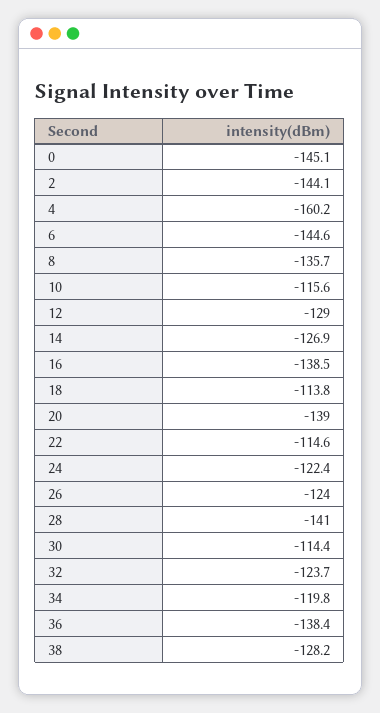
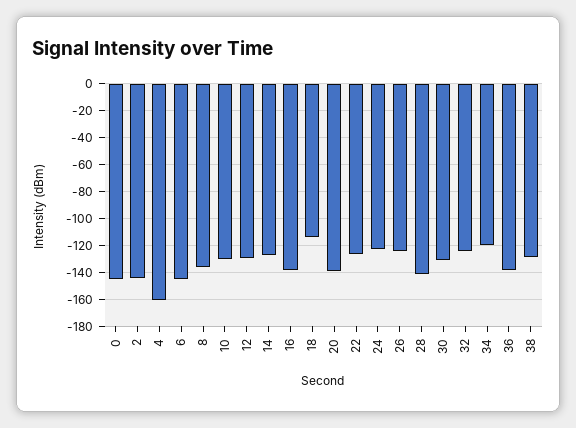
10: -115.6 -> -130
22: -114.6 -> -125
30: -114.4 -> -130

